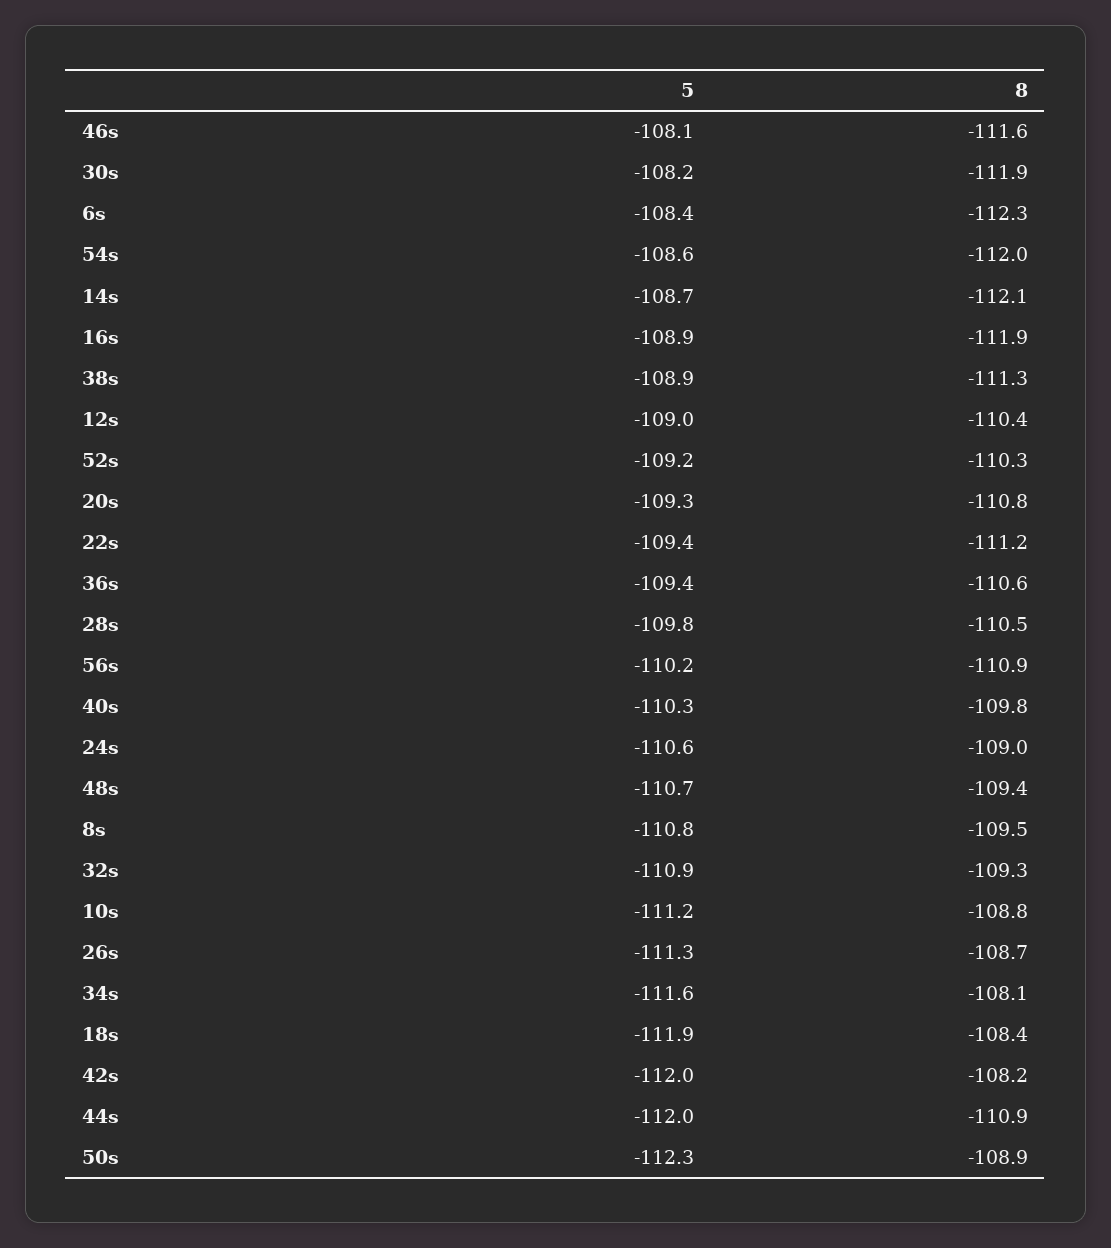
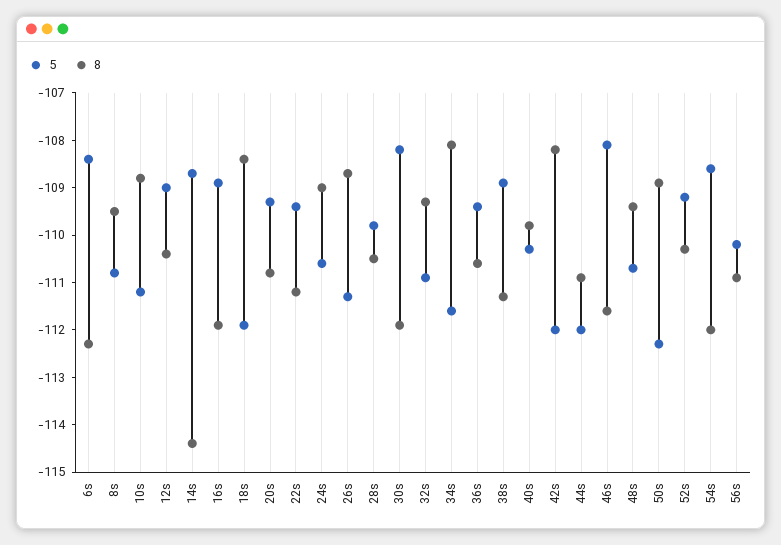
8, 14s: -112.1 -> -114.5

